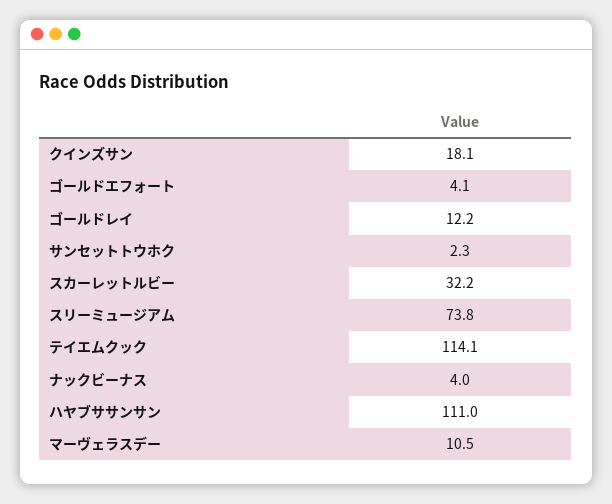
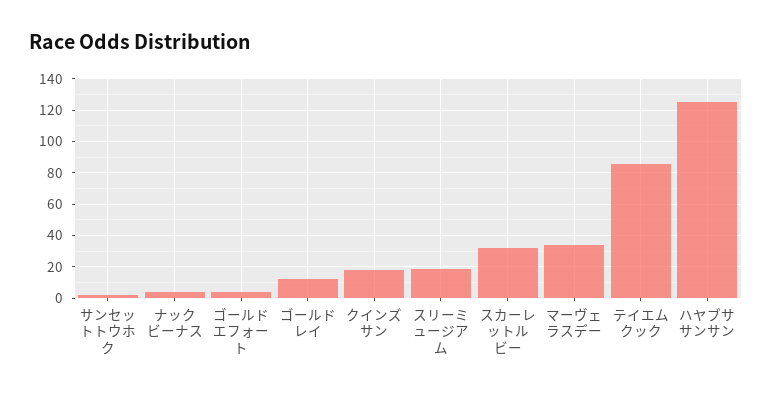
スリーミュージアム: 73.8 -> 20
テイエムクック: 114.1 -> 85
ハヤブササンサン: 111 -> 125
マーヴェラスデー: 10.5 -> 35

